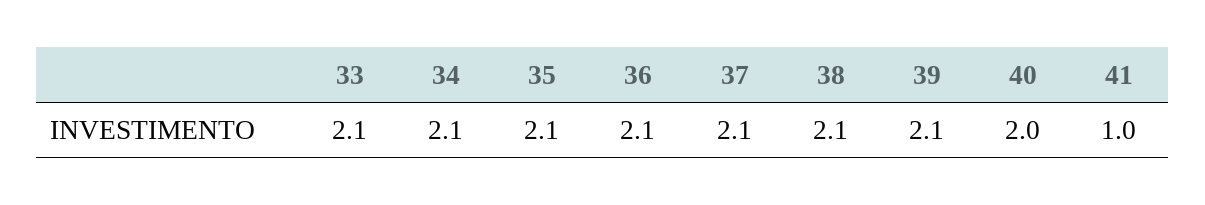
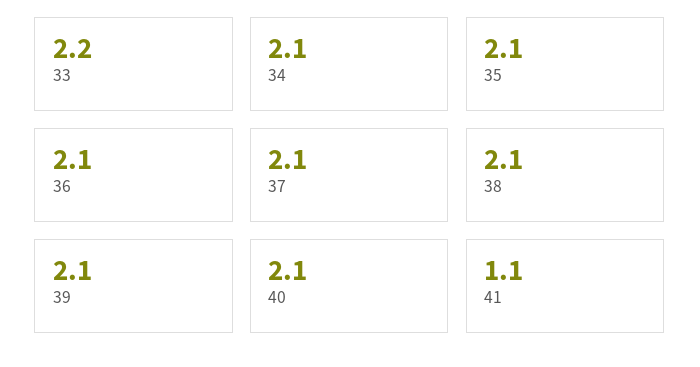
33: 2.1 -> 2.2
40: 2 -> 2.1
41: 1 -> 1.1

